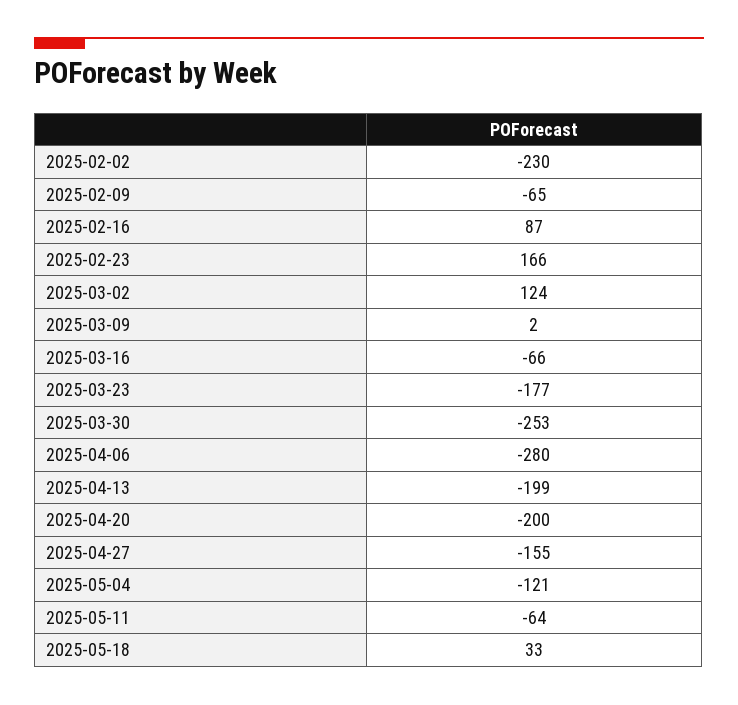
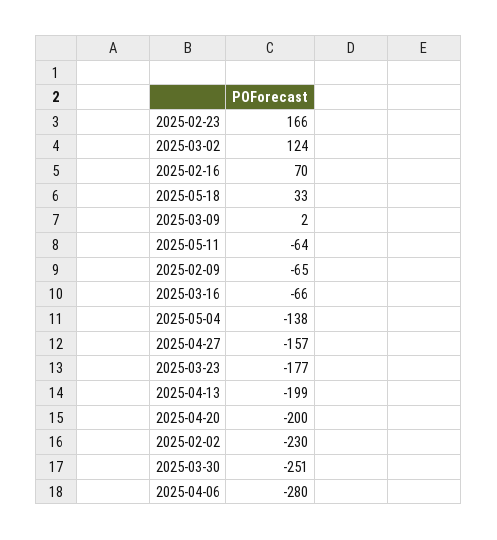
2025-02-16: 87 -> 70
2025-03-30: -253 -> -251
2025-04-27: -155 -> -157
2025-05-04: -121 -> -138

